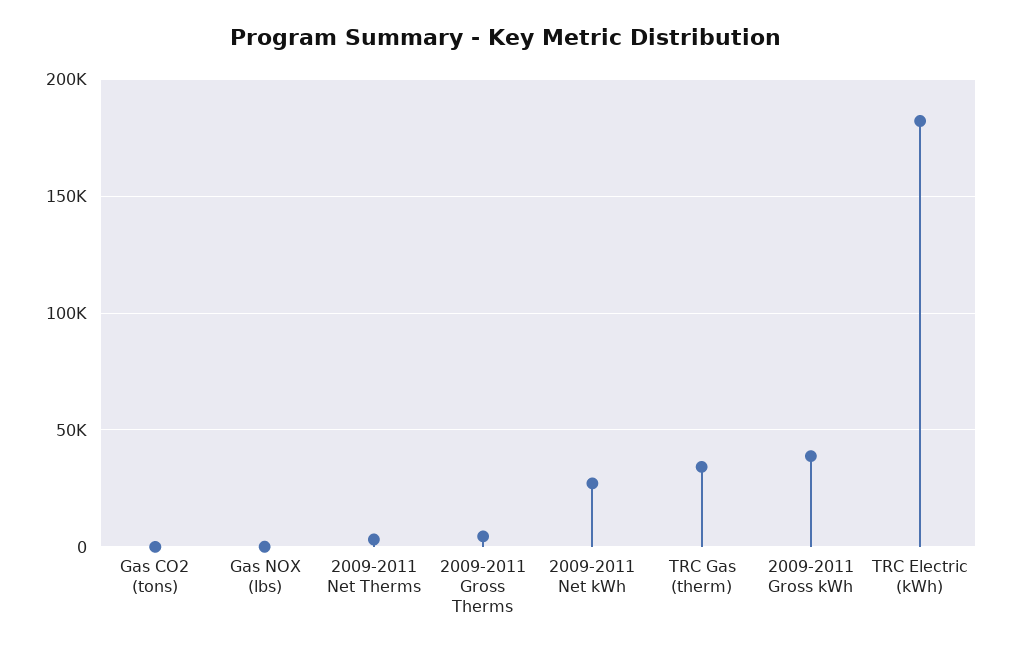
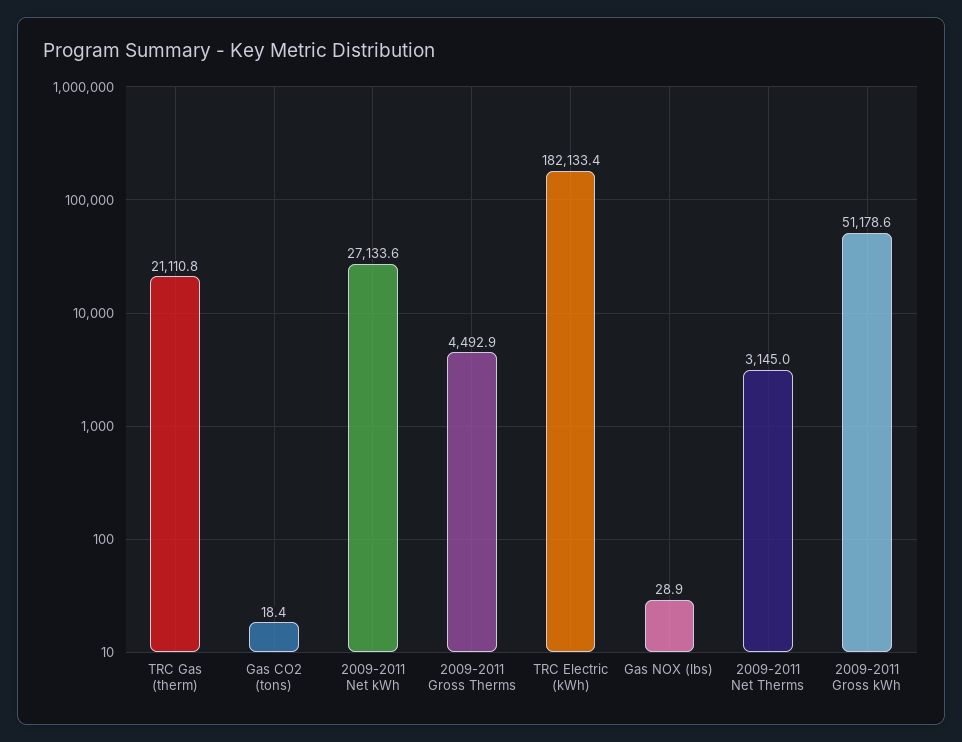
TRC Gas (therm): 35000 -> 21110.8
2009-2011 Gross kWh: 40000 -> 51178.6

